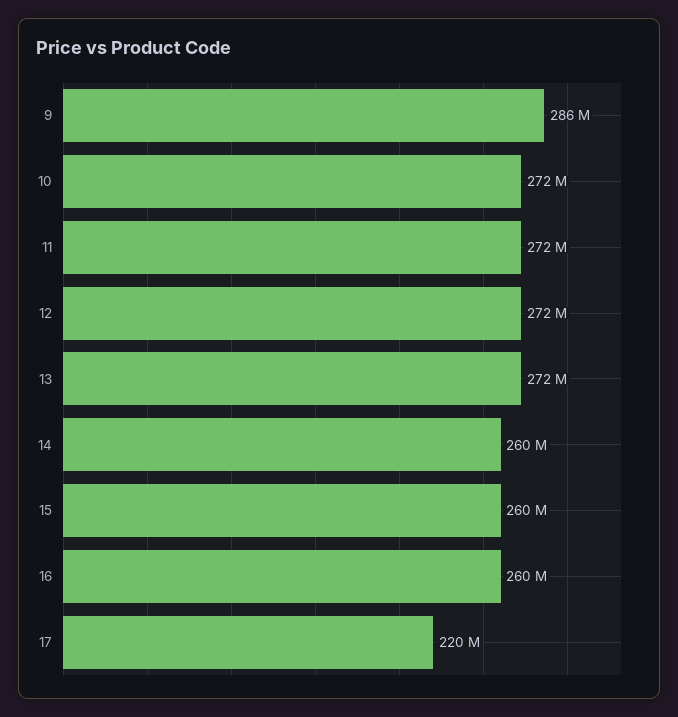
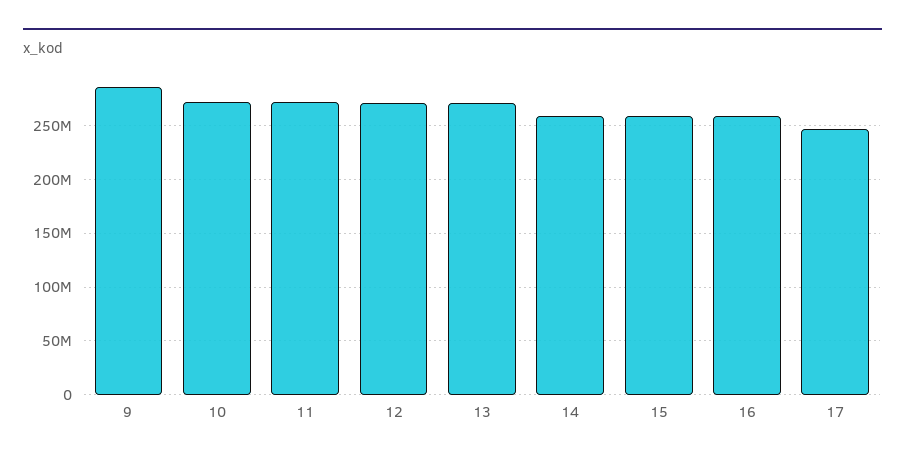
17: 220000000 -> 250000000

